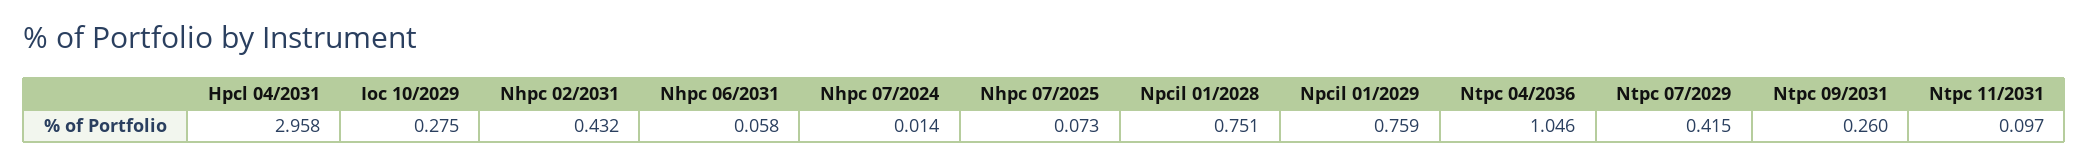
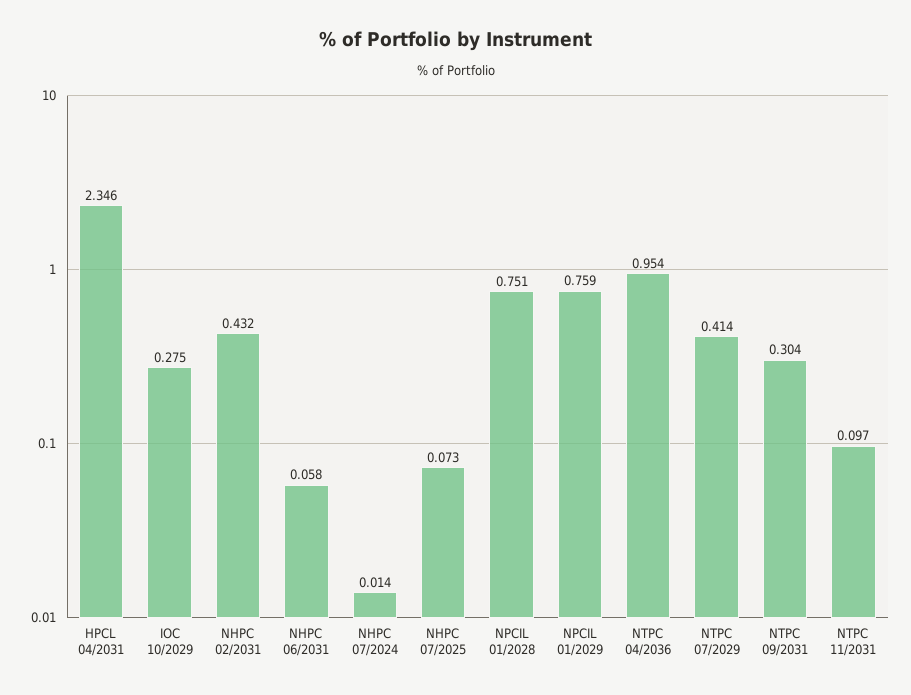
Hpcl 04/2031: 2.958 -> 2.346
Ntpc 04/2036: 1.046 -> 0.954
Ntpc 07/2029: 0.415 -> 0.414
Ntpc 09/2031: 0.26 -> 0.304

